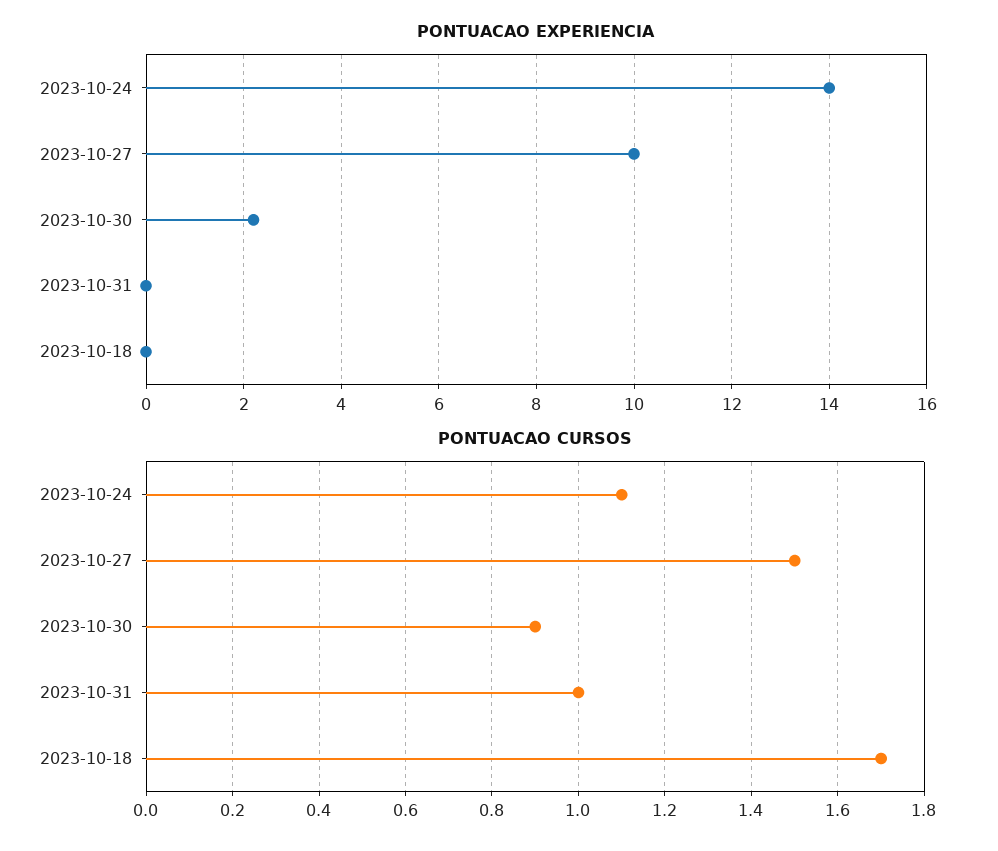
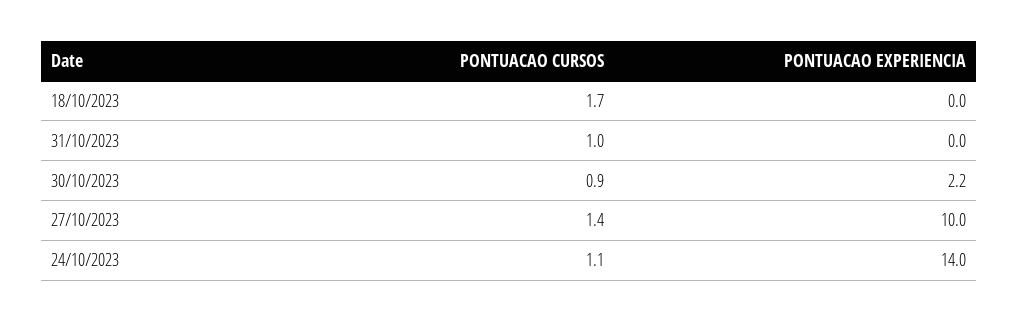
PONTUACAO CURSOS, 2023-10-27: 1.5 -> 1.4

